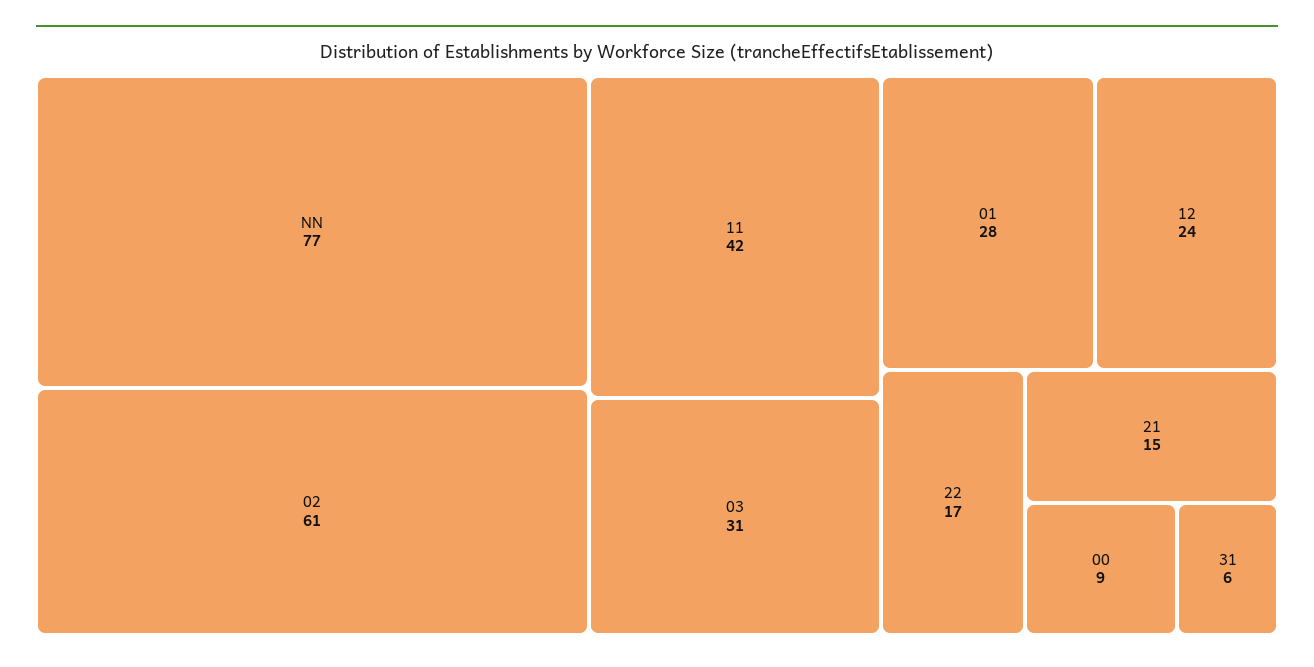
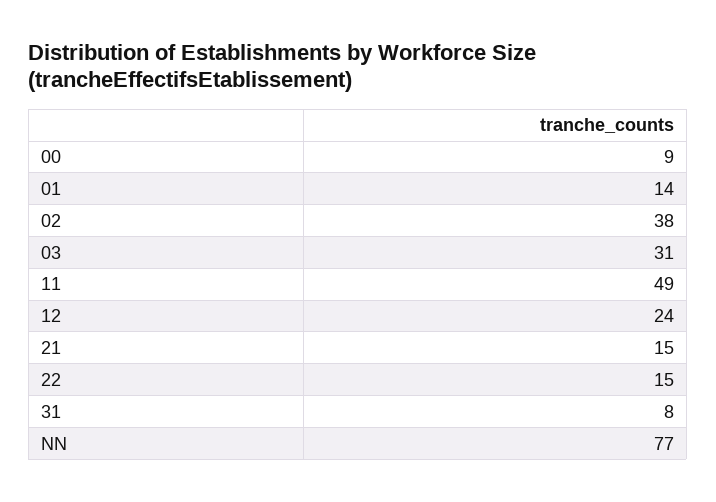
02: 61 -> 38
11: 42 -> 49
01: 28 -> 14
22: 17 -> 15
31: 6 -> 8

